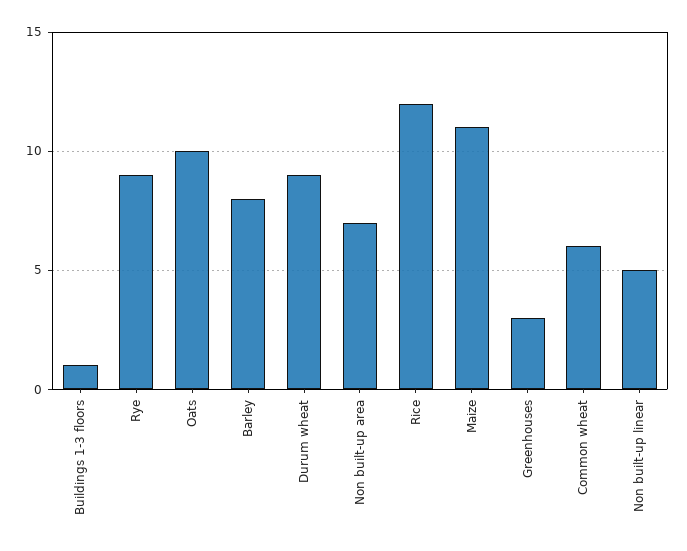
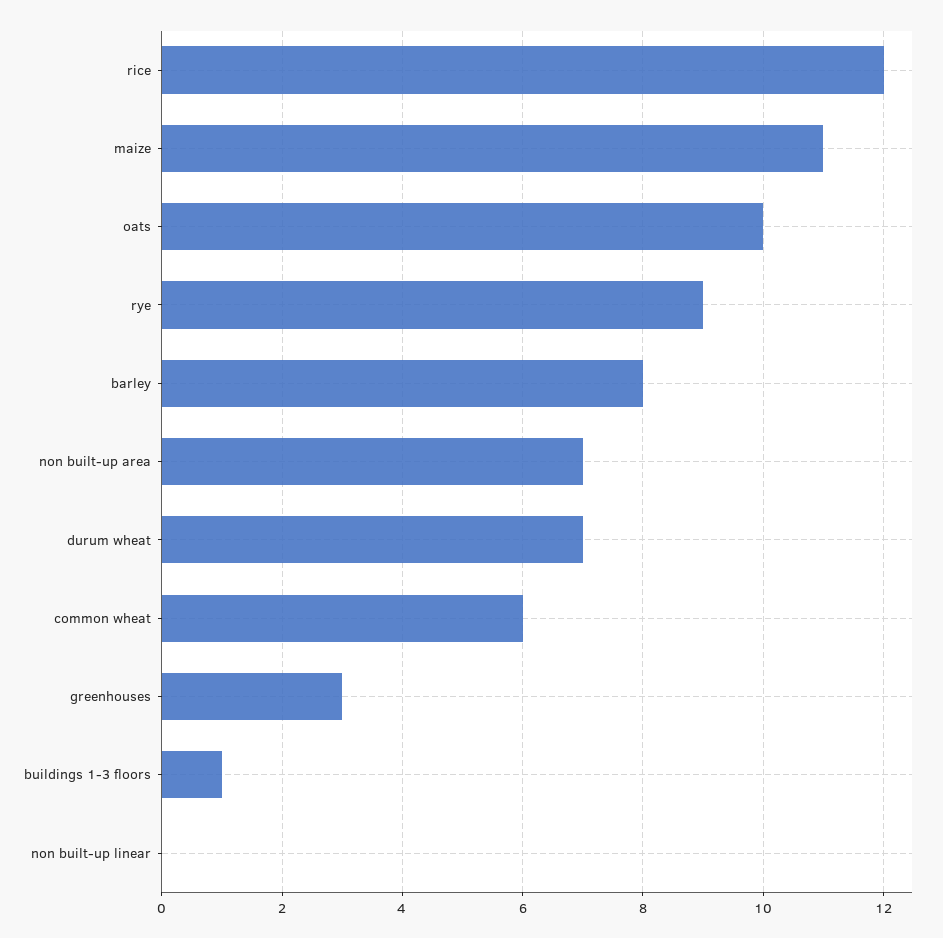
Durum wheat: 9 -> 7
Non built-up linear: 5 -> 0

